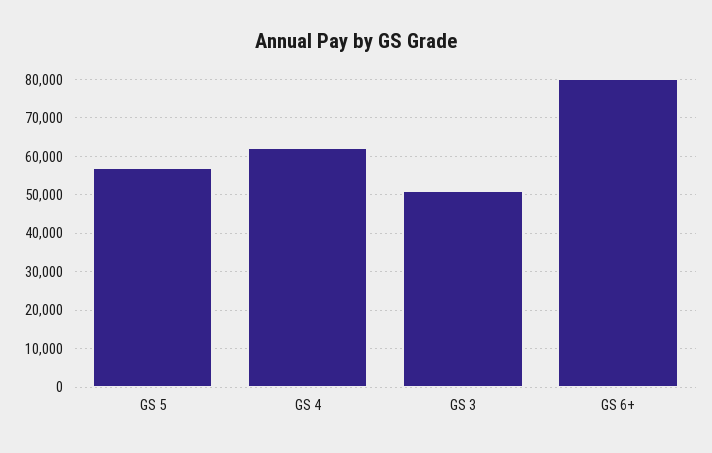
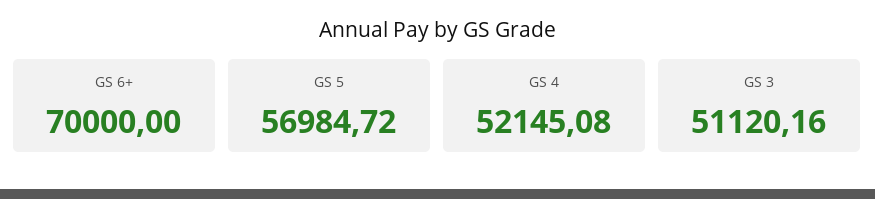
GS 4: 62000 -> 52145.08
GS 6+: 80000 -> 70000

